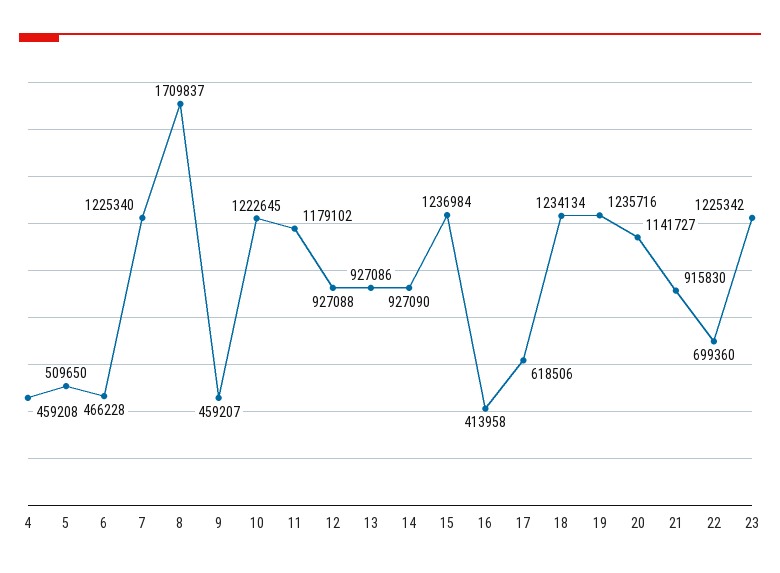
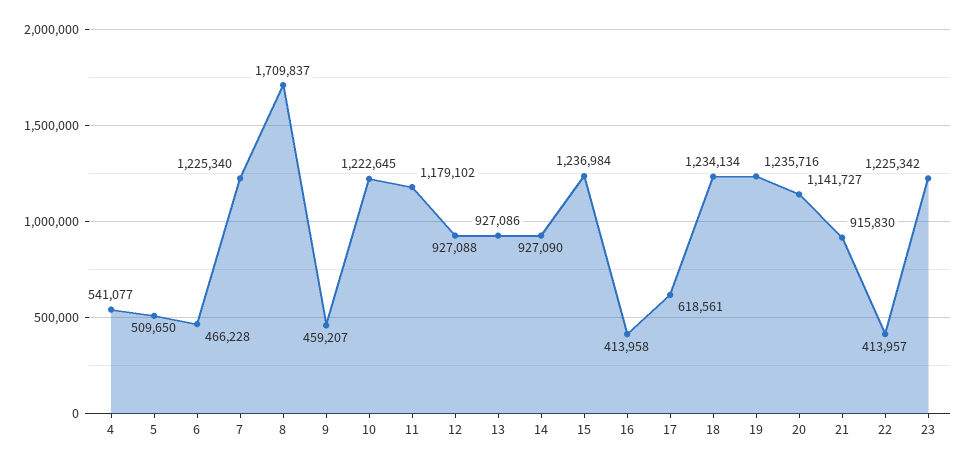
4: 459208 -> 541077
17: 618506 -> 618561
22: 699360 -> 413957

